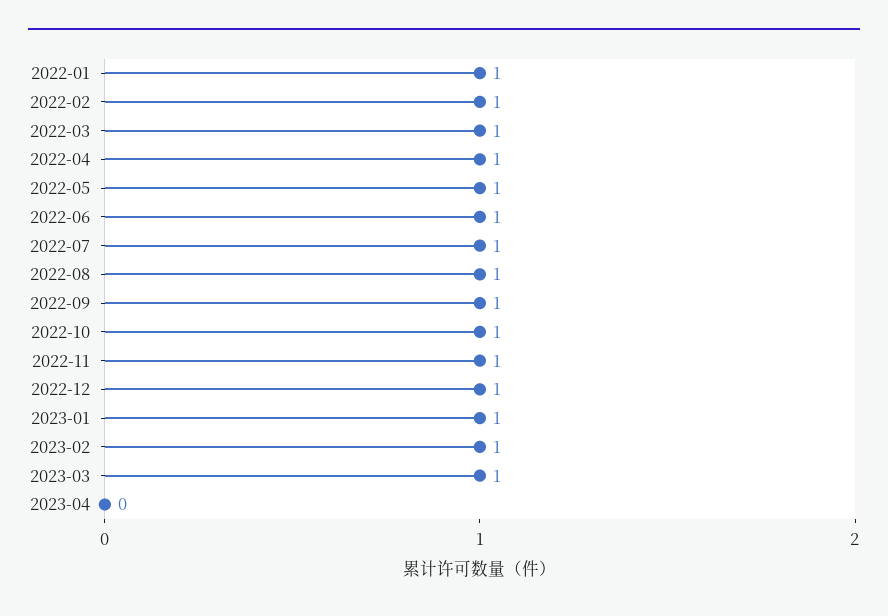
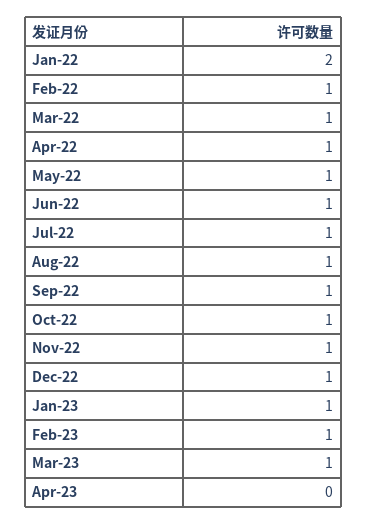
2022-01: 1 -> 2

